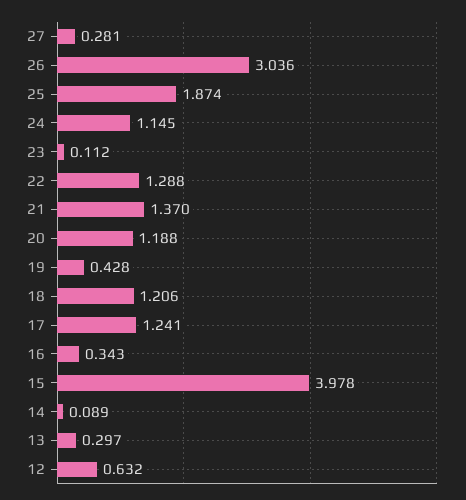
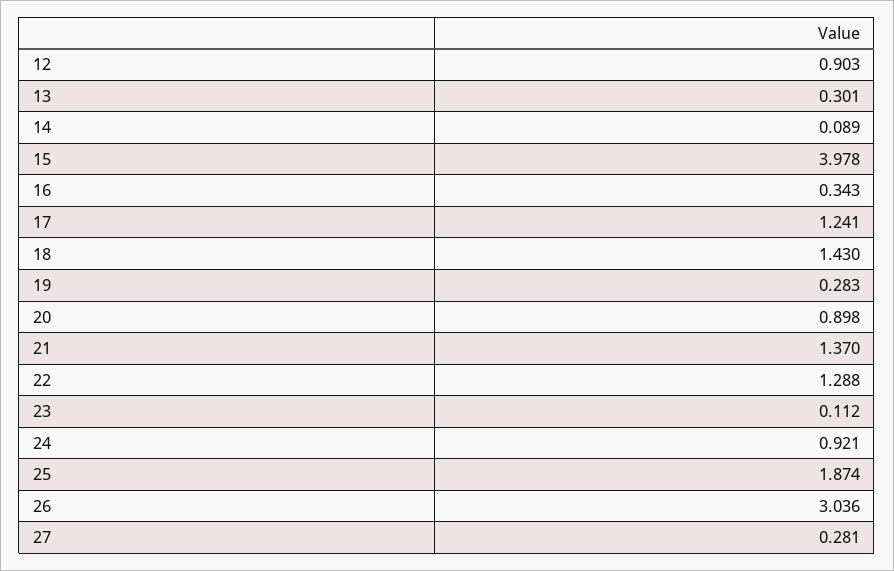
24: 1.145 -> 0.921
20: 1.188 -> 0.898
19: 0.428 -> 0.283
18: 1.206 -> 1.43
13: 0.297 -> 0.301
12: 0.632 -> 0.903

